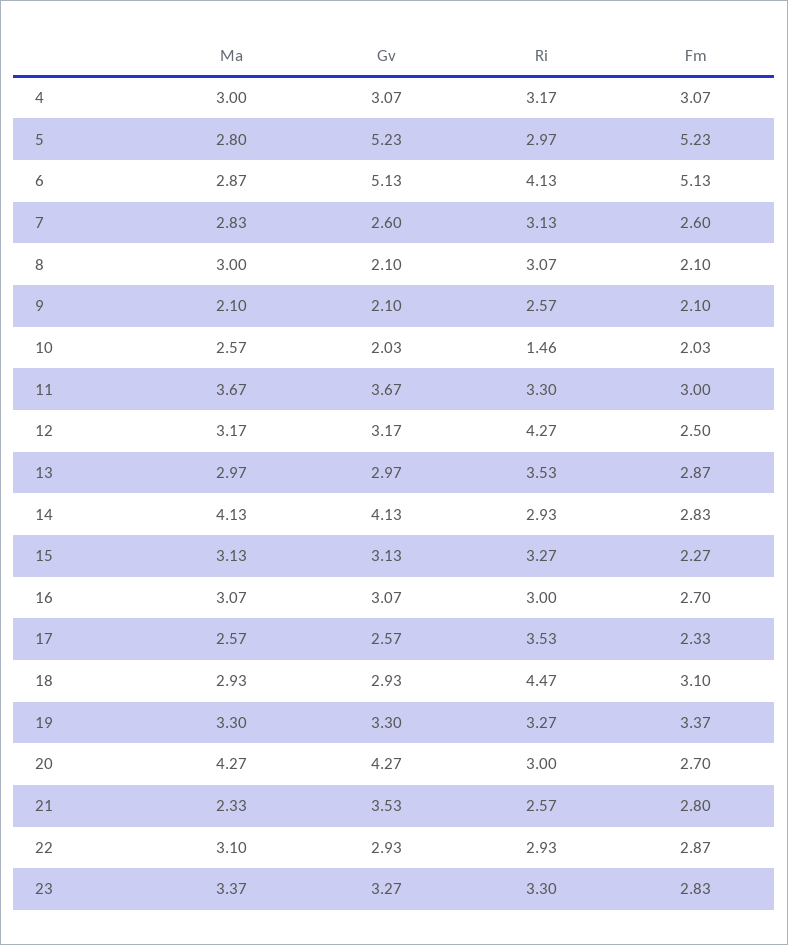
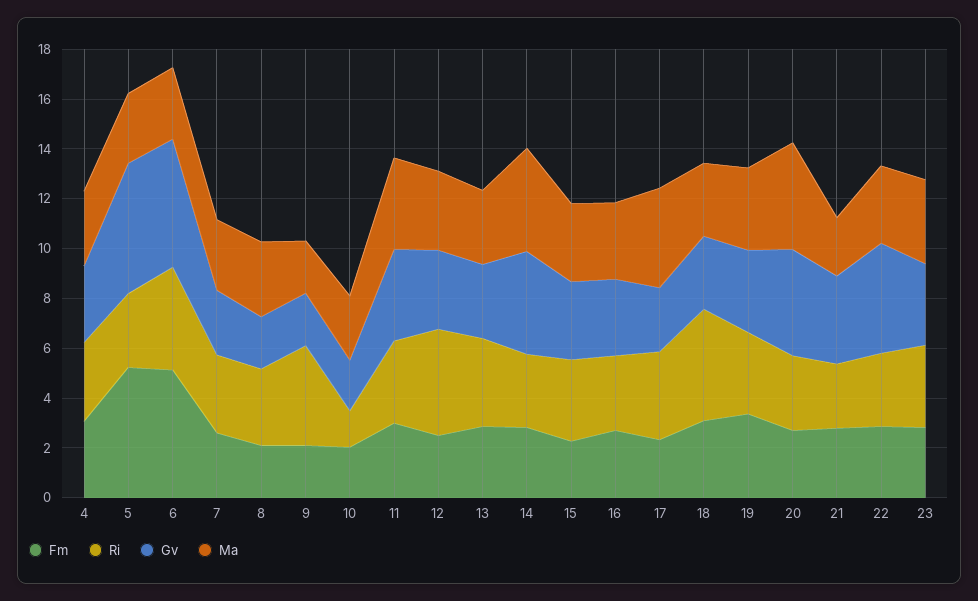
Ri, 9: 2.57 -> 4
Ma, 17: 2.57 -> 4
Gv, 22: 2.93 -> 4.5

